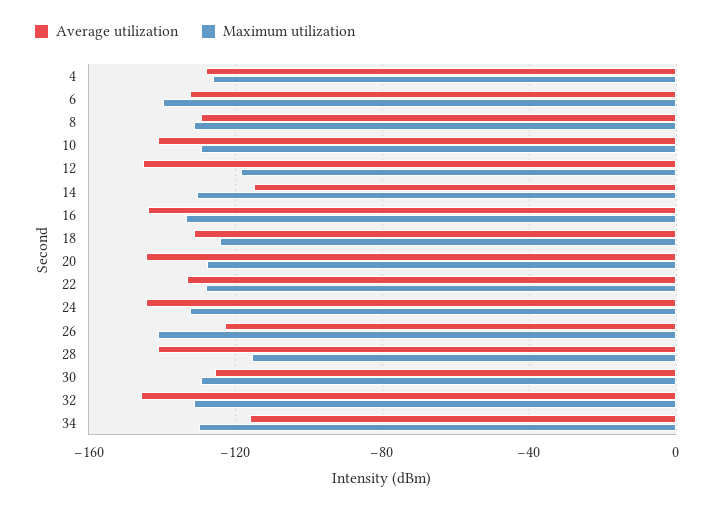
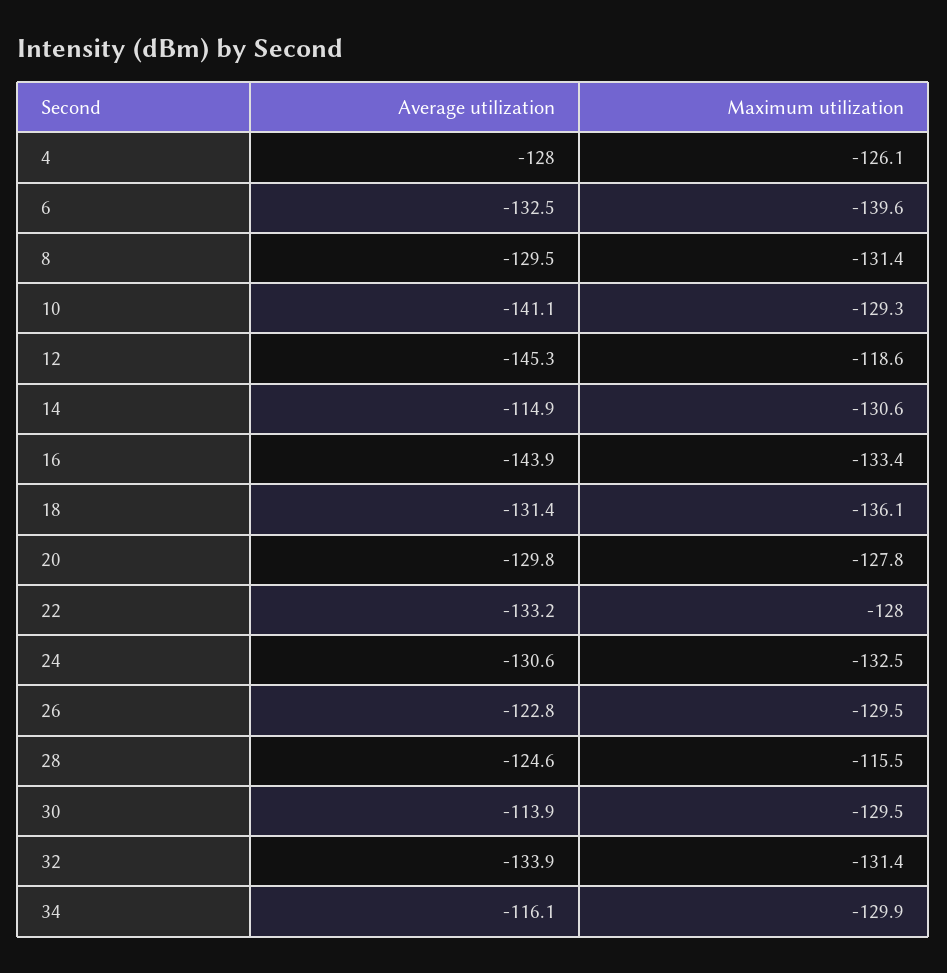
Maximum utilization, 18: -125 -> -136.1
Average utilization, 20: -145 -> -129.8
Average utilization, 24: -145 -> -130.6
Maximum utilization, 26: -140 -> -129.5
Average utilization, 28: -140 -> -124.6
Average utilization, 30: -125 -> -113.9
Average utilization, 32: -145 -> -133.9

